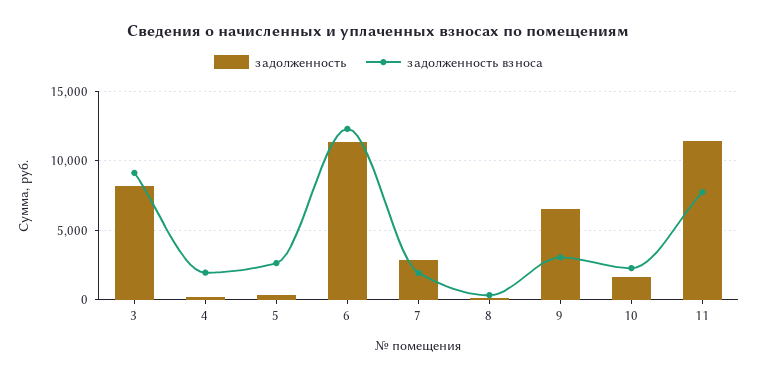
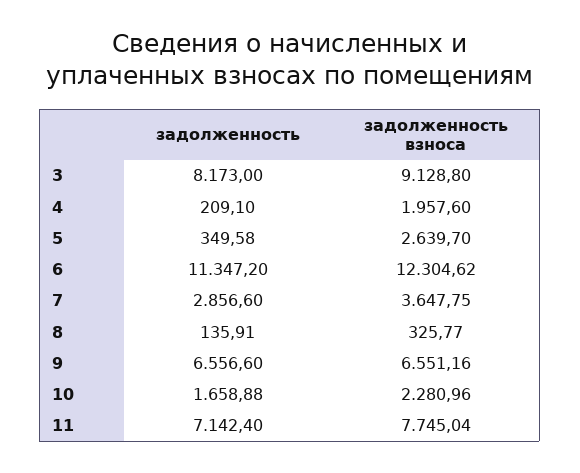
задолженность взноса, 7: 2000 -> 3647.75
задолженность взноса, 9: 3000 -> 6551.16
задолженность, 11: 11500 -> 7142.4

